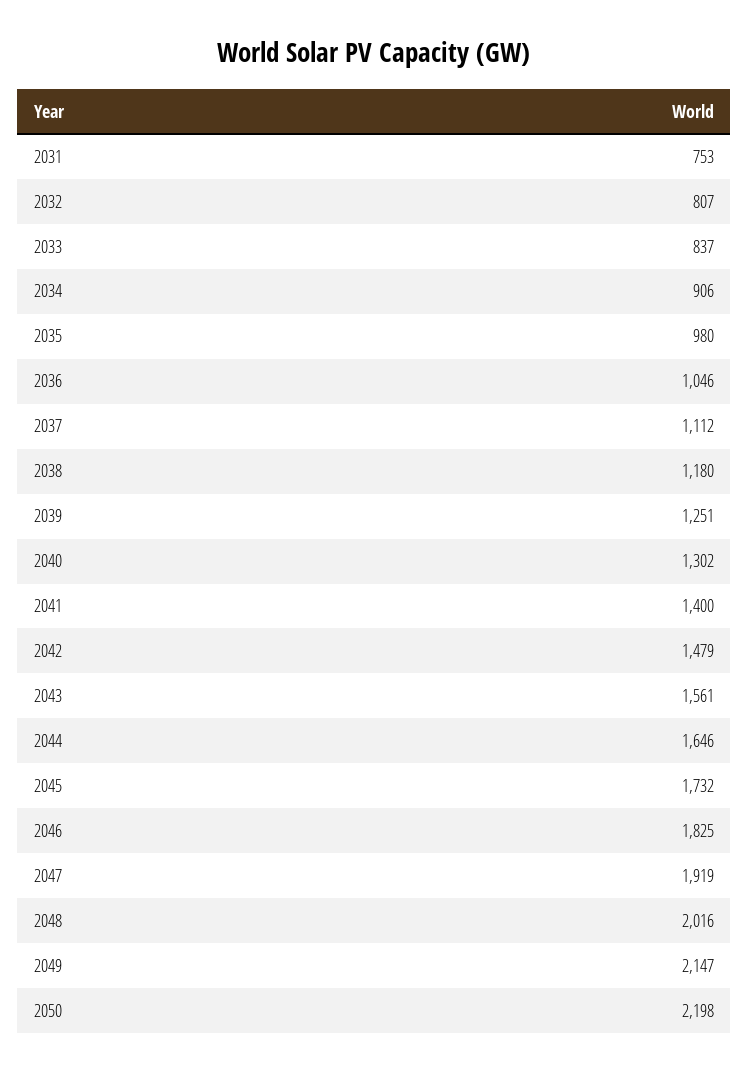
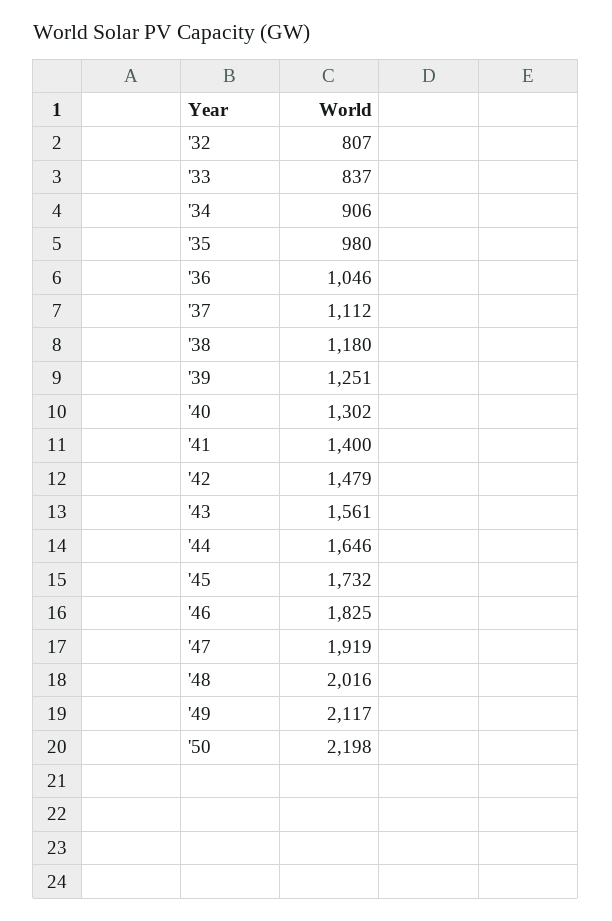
2031: 753 -> none
2049: 2147 -> 2117

